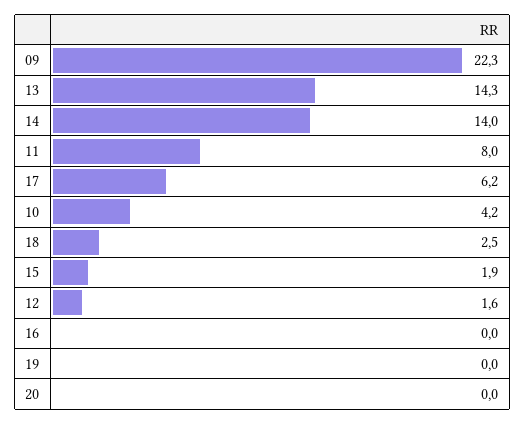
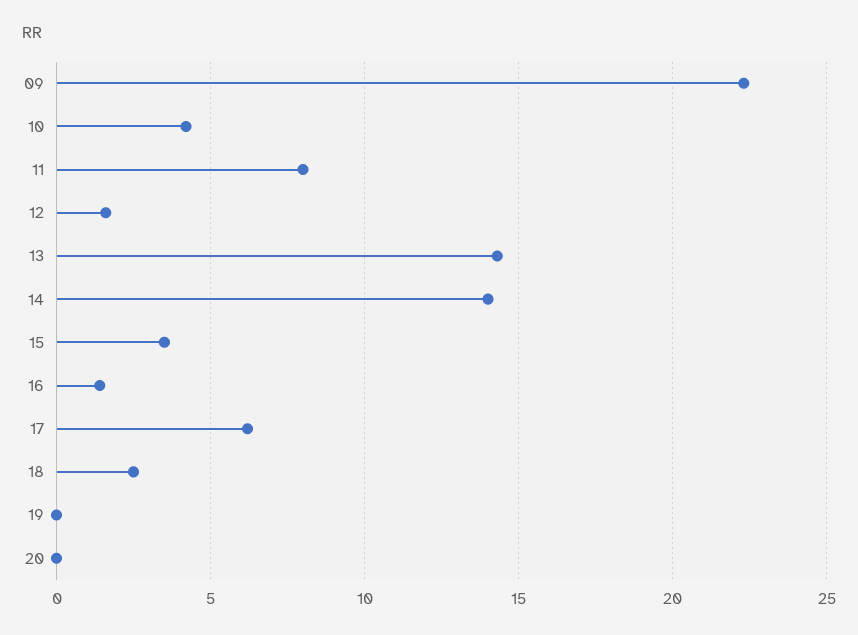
15: 1.9 -> 3.5
16: 0 -> 1.5

